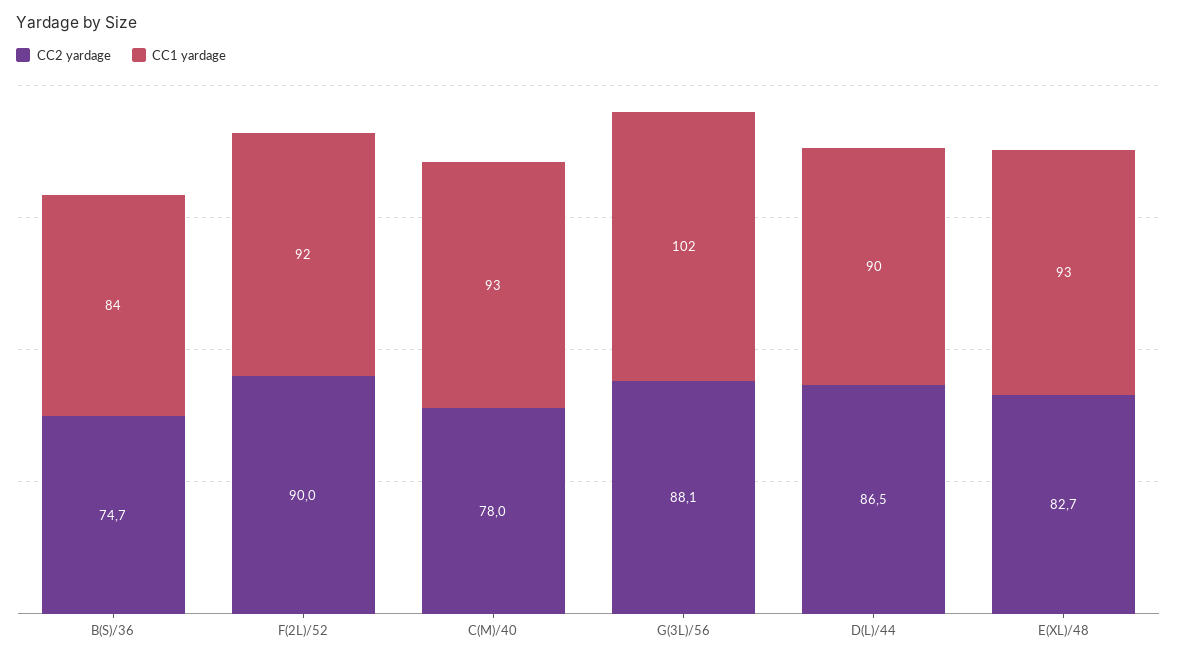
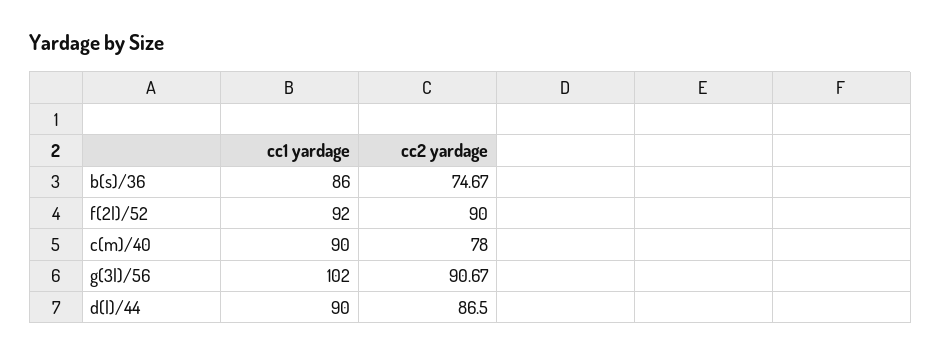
CC1 yardage, B(S)/36: 84 -> 86
CC1 yardage, C(M)/40: 93 -> 90
CC2 yardage, G(3L)/56: 88.1 -> 90.67
CC2 yardage, E(XL)/48: 82.7 -> none
CC1 yardage, E(XL)/48: 93 -> none

